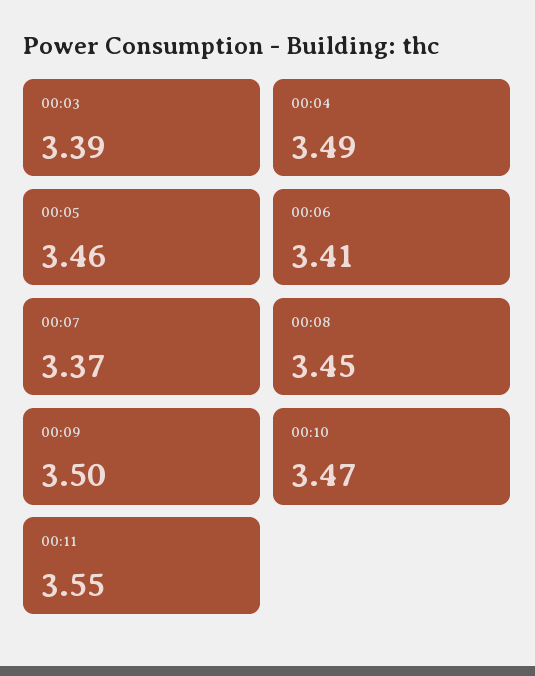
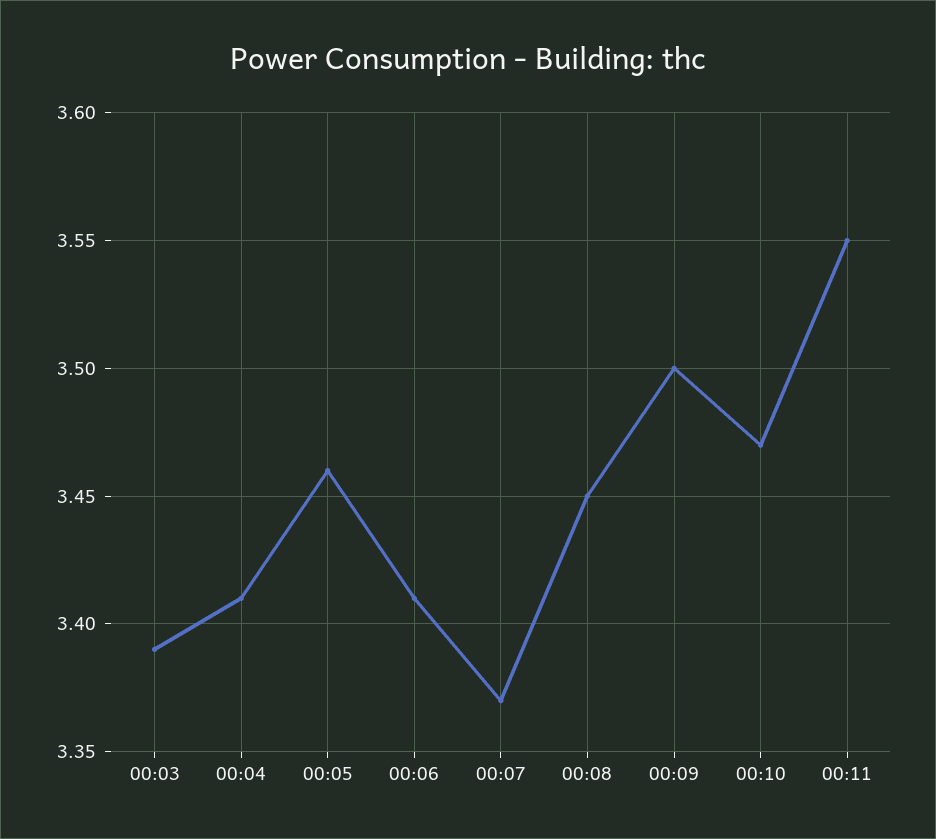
00:04: 3.49 -> 3.41

